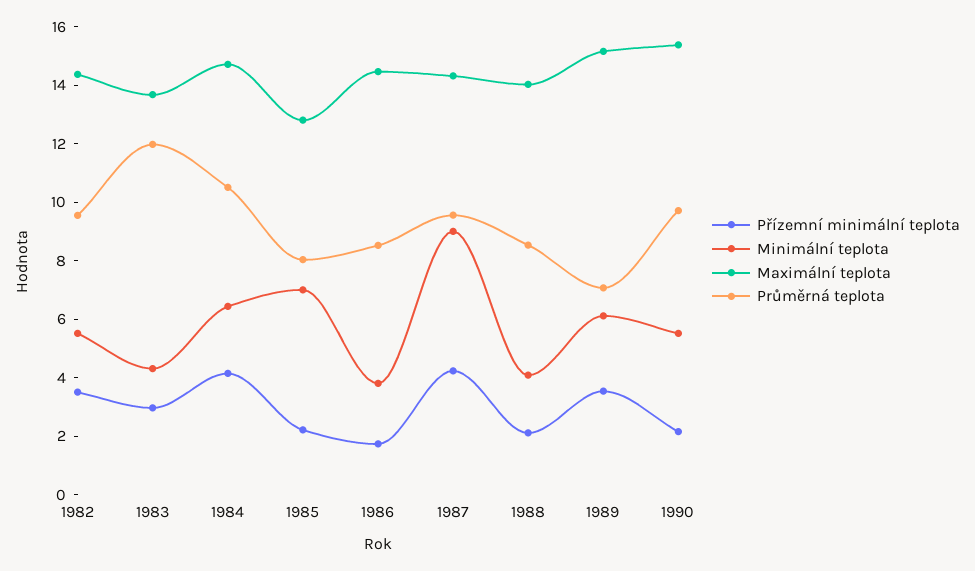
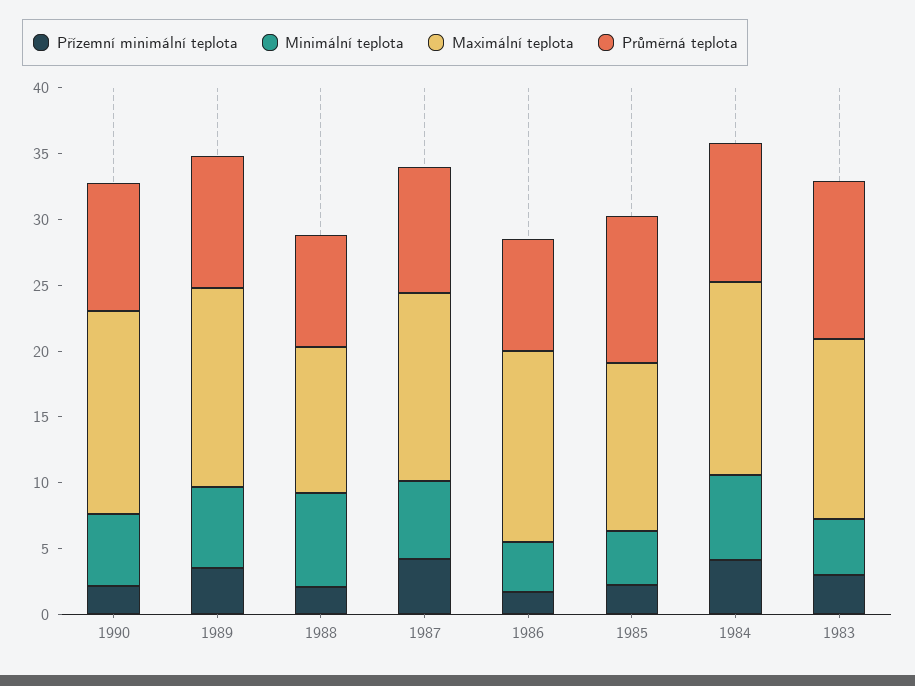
Přízemní minimální teplota, 1982: 3.5 -> none
Minimální teplota, 1982: 5.5 -> none
Maximální teplota, 1982: 14.5 -> none
Průměrná teplota, 1982: 9.5 -> none
Minimální teplota, 1985: 7 -> 4
Průměrná teplota, 1985: 8 -> 11
Minimální teplota, 1987: 9 -> 6
Minimální teplota, 1988: 4 -> 7
Maximální teplota, 1988: 14 -> 11
Průměrná teplota, 1989: 7 -> 10

